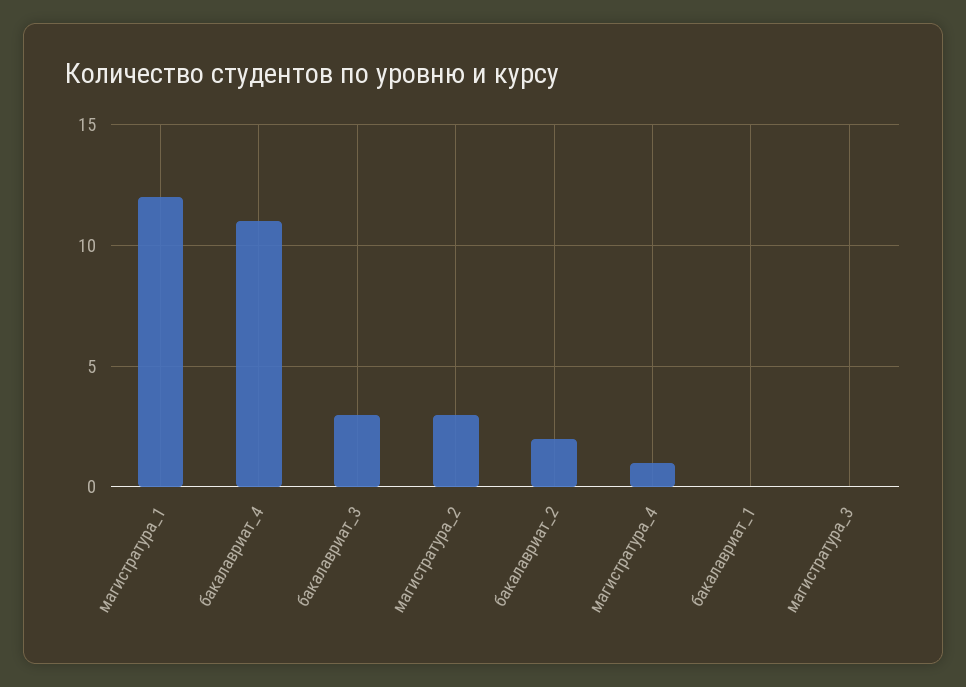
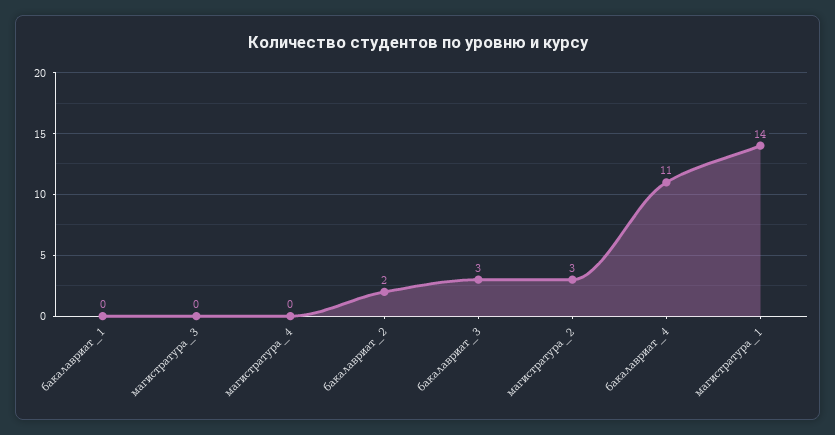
магистратура_1: 12 -> 14
магистратура_4: 1 -> 0

